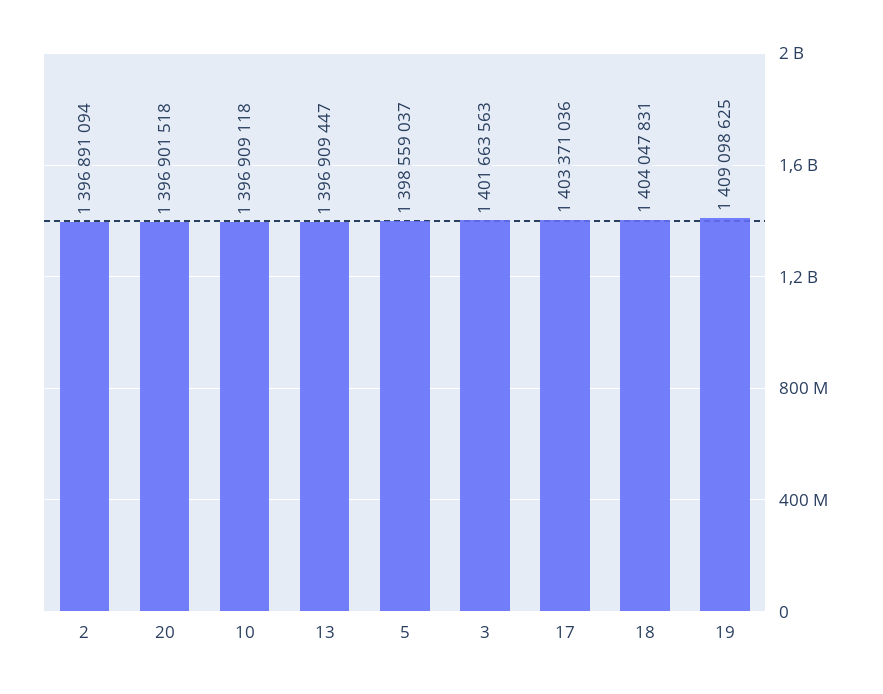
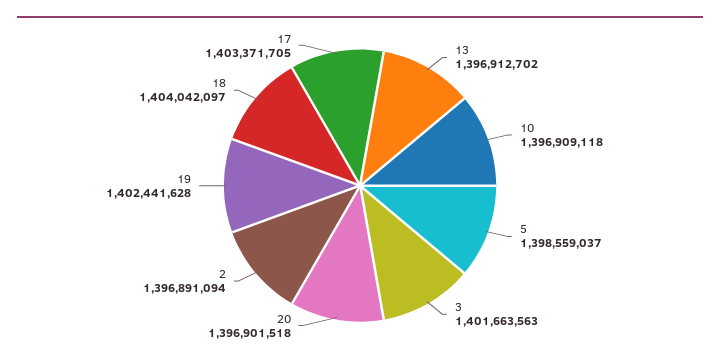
13: 1396909447 -> 1396912702
17: 1403371036 -> 1403371705
18: 1404047831 -> 1404042097
19: 1409098625 -> 1402441628

